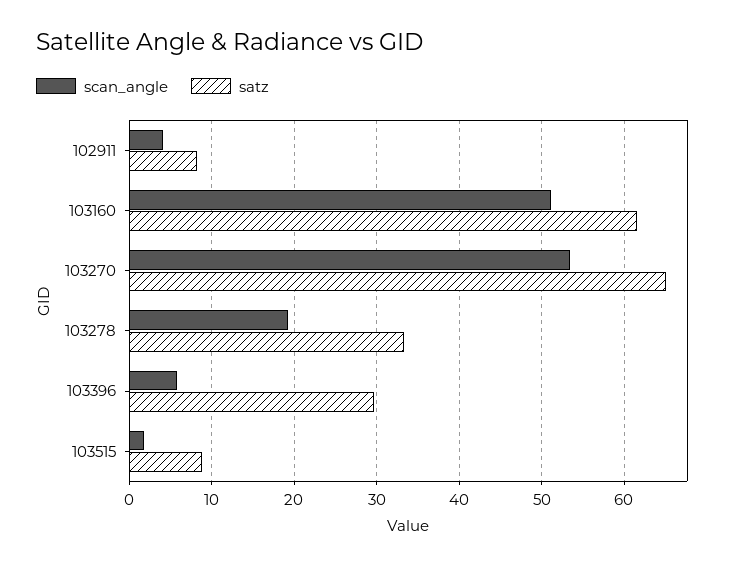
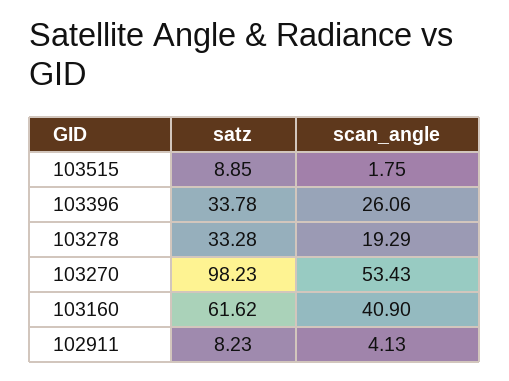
scan_angle, 103160: 51 -> 40.9
satz, 103270: 65 -> 98.23
scan_angle, 103396: 6 -> 26.06
satz, 103396: 30 -> 33.78

